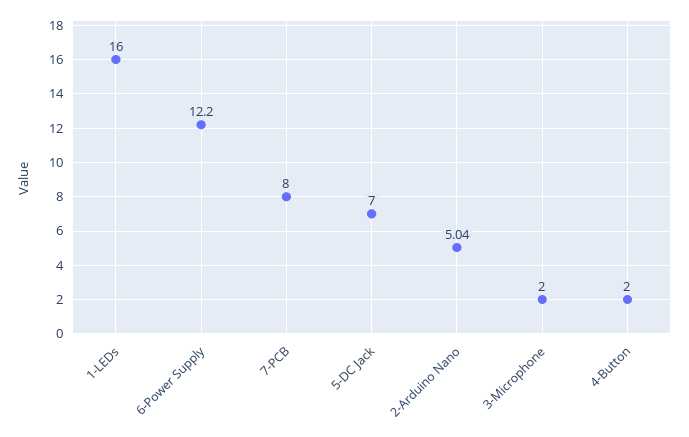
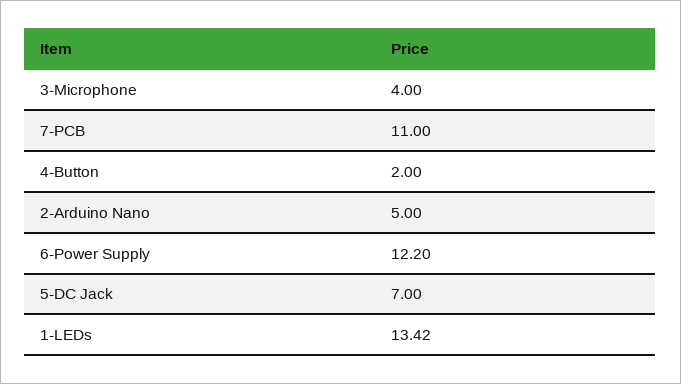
1-LEDs: 16 -> 13.42
7-PCB: 8 -> 11
2-Arduino Nano: 5.04 -> 5
3-Microphone: 2 -> 4

